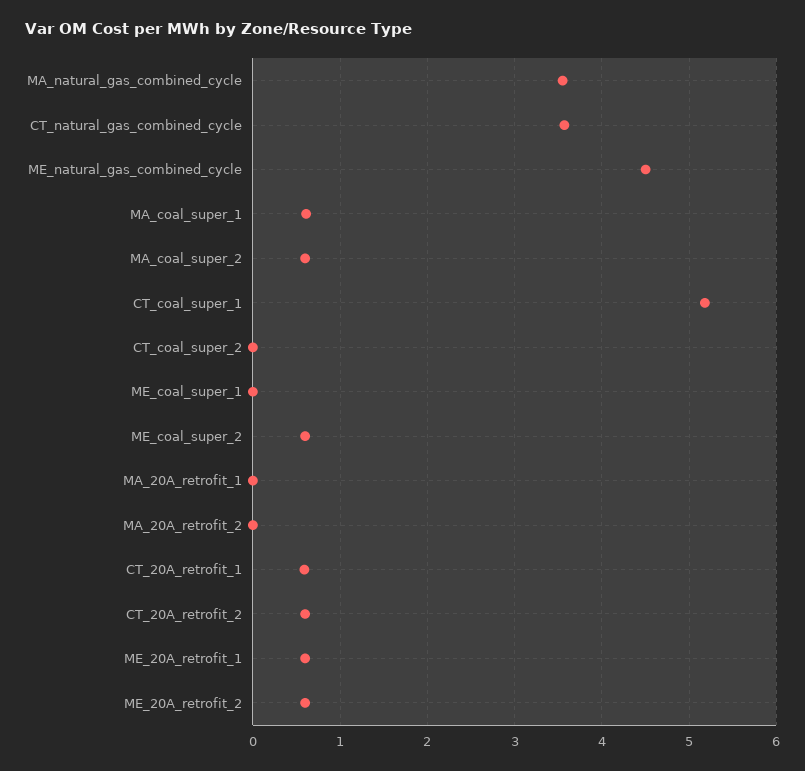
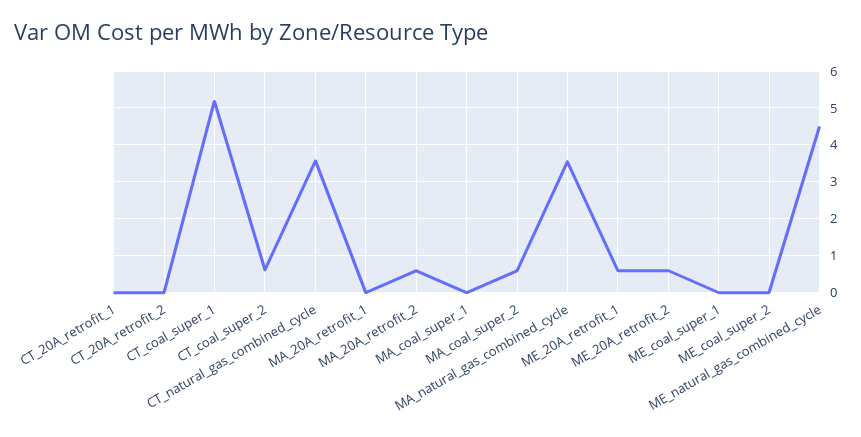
MA_coal_super_1: 0.6 -> 0
CT_coal_super_2: 0 -> 0.6
ME_coal_super_2: 0.6 -> 0
MA_20A_retrofit_2: 0 -> 0.6
CT_20A_retrofit_1: 0.6 -> 0
CT_20A_retrofit_2: 0.6 -> 0

